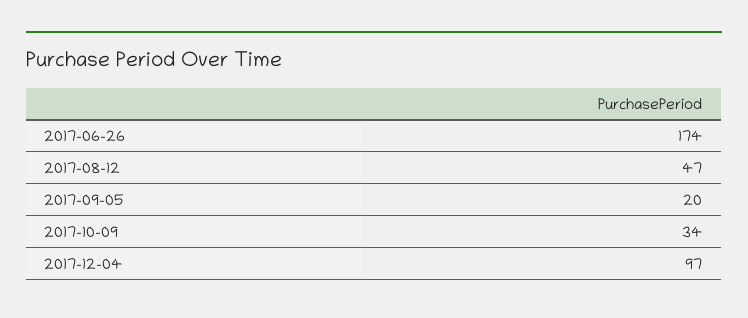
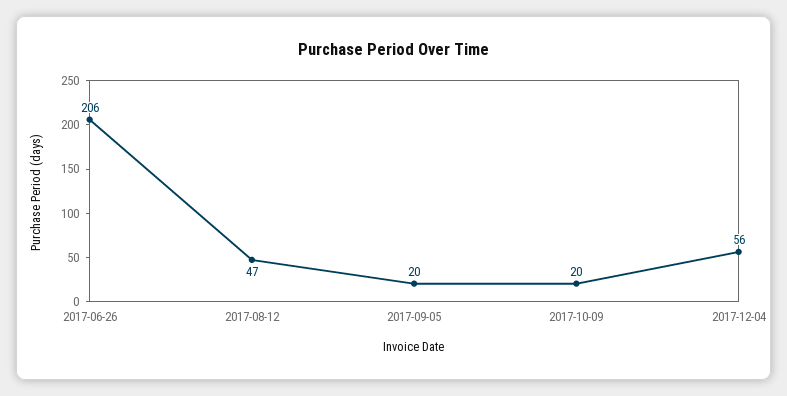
2017-06-26: 174 -> 206
2017-10-09: 34 -> 20
2017-12-04: 97 -> 56

